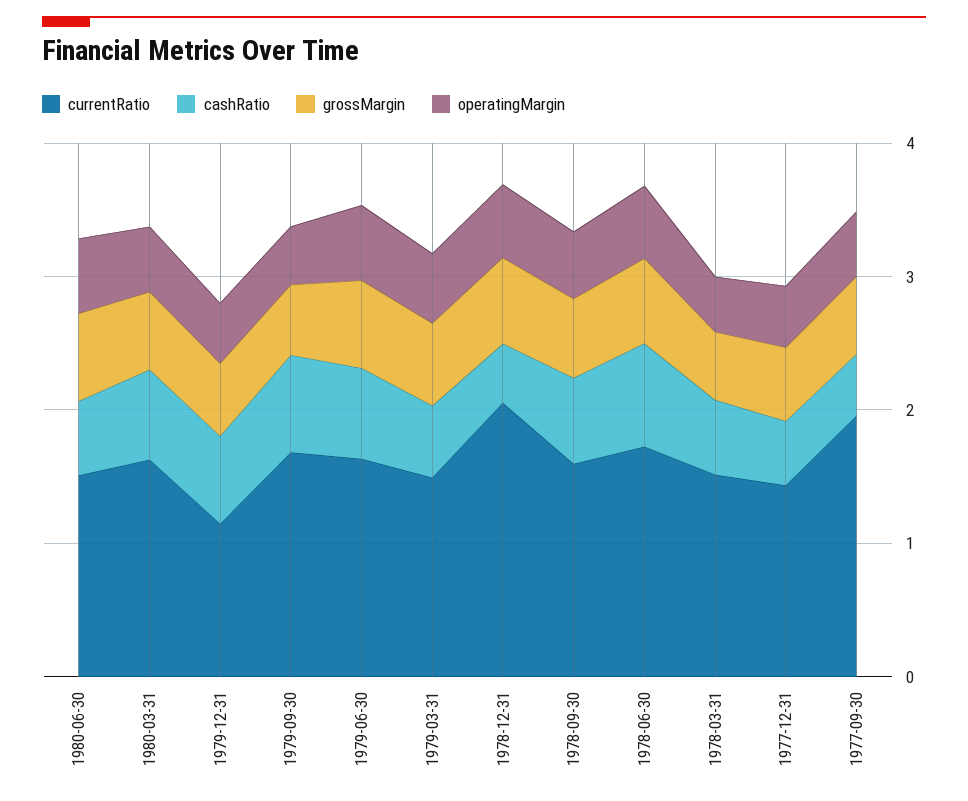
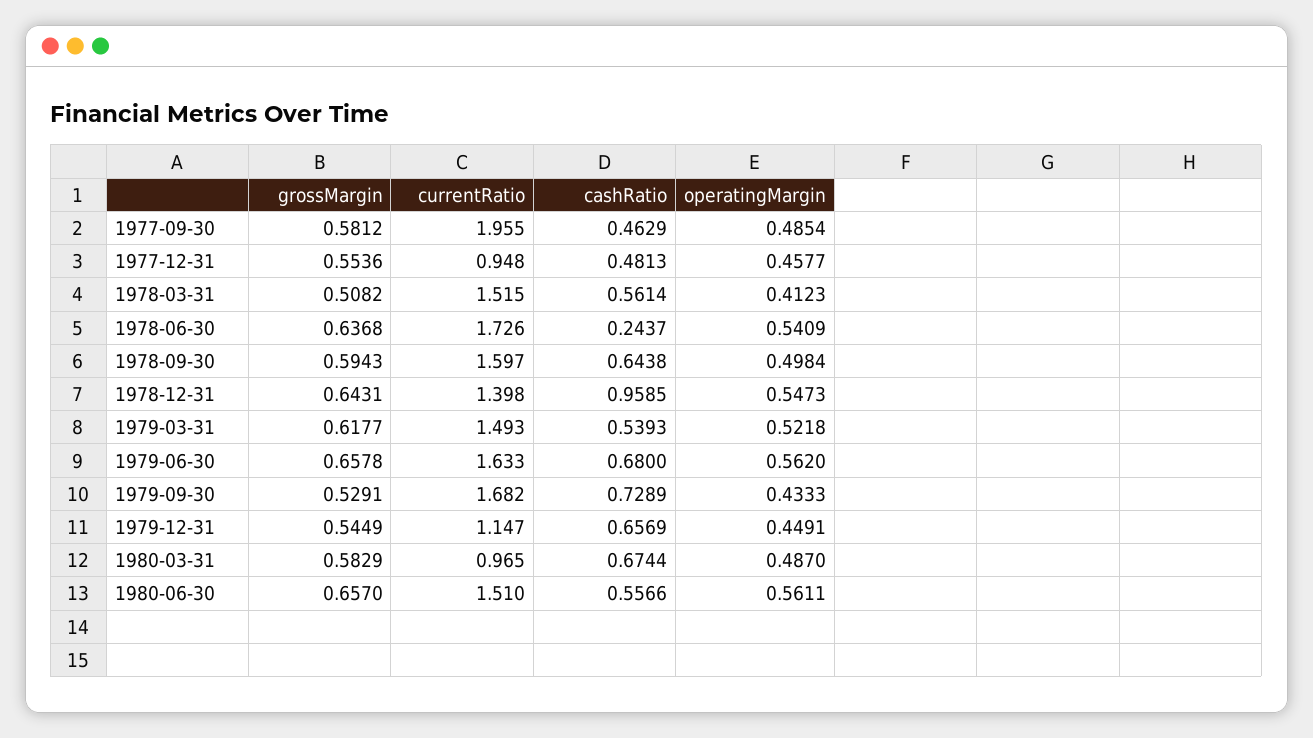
currentRatio, 1980-03-31: 1.6 -> 0.965
currentRatio, 1978-12-31: 2 -> 1.398
cashRatio, 1978-12-31: 0.4 -> 0.9585
cashRatio, 1978-06-30: 0.8 -> 0.2437
currentRatio, 1977-12-31: 1.4 -> 0.948

